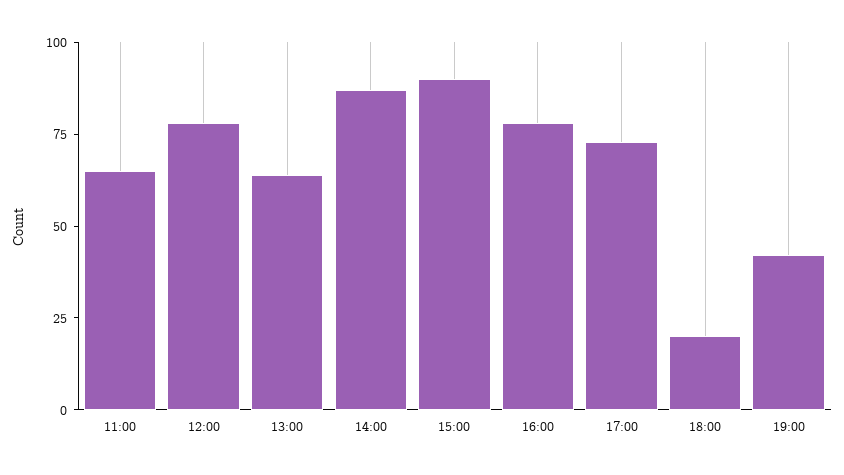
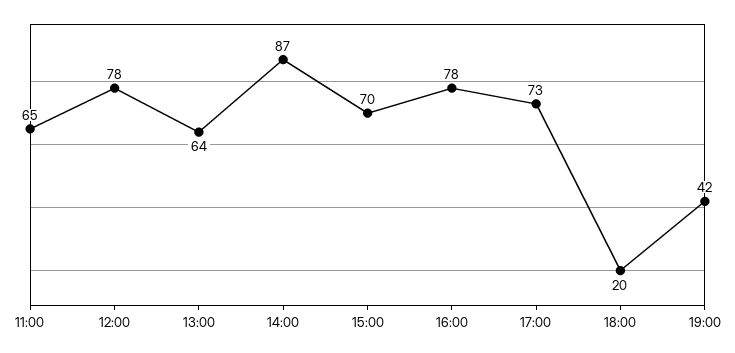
15:00: 90 -> 70

